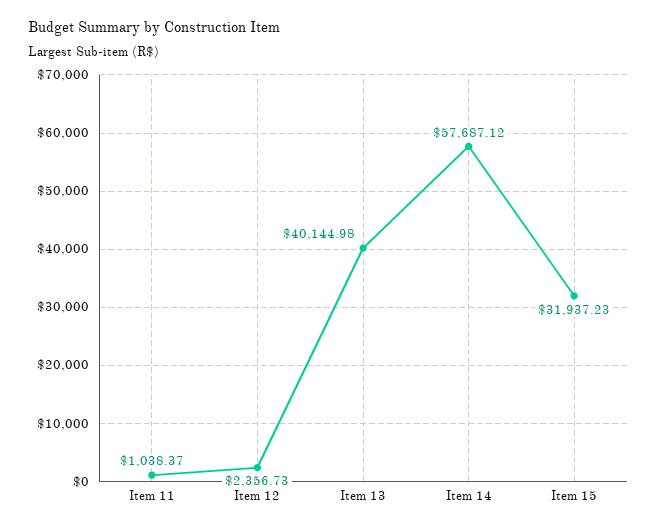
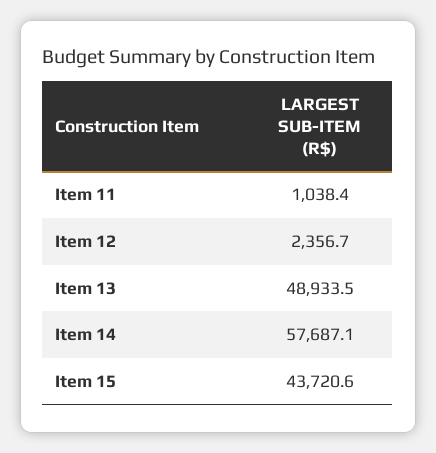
Item 13: 40144.98 -> 48933.5
Item 15: 31937.23 -> 43720.6

